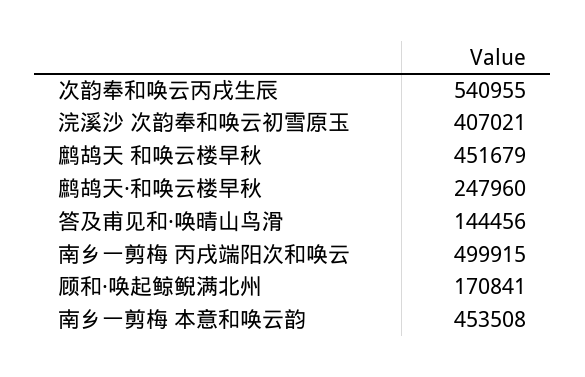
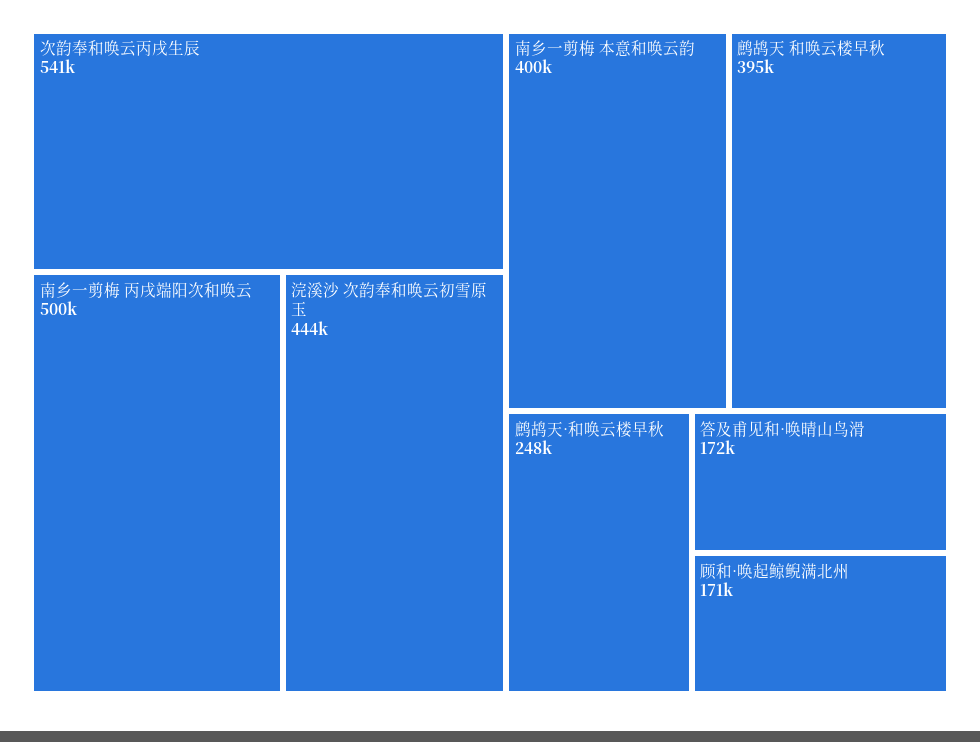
浣溪沙 次韵奉和唤云初雪原玉: 407021 -> 444000
鹧鸪天 和唤云楼早秋: 451679 -> 395000
答及甫见和·唤晴山鸟滑: 144456 -> 172000
南乡一剪梅 本意和唤云韵: 453508 -> 400000

